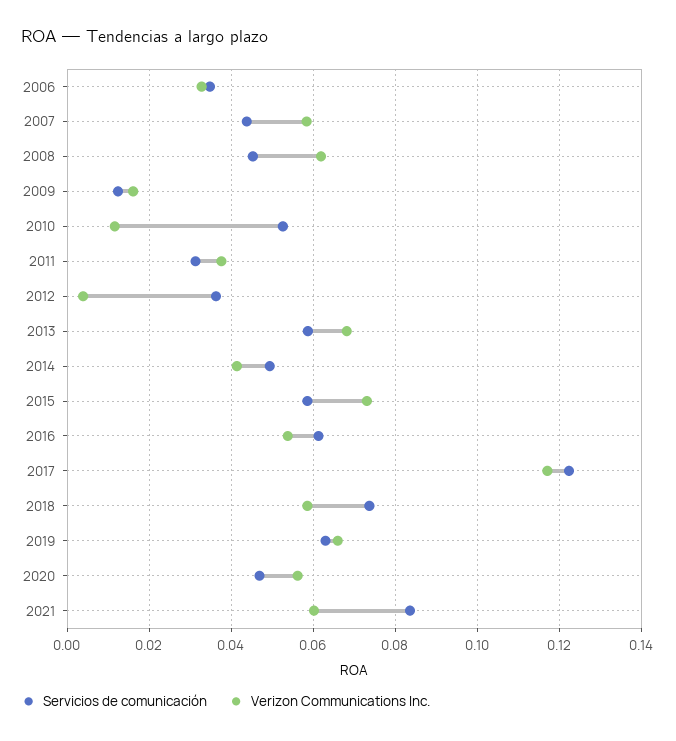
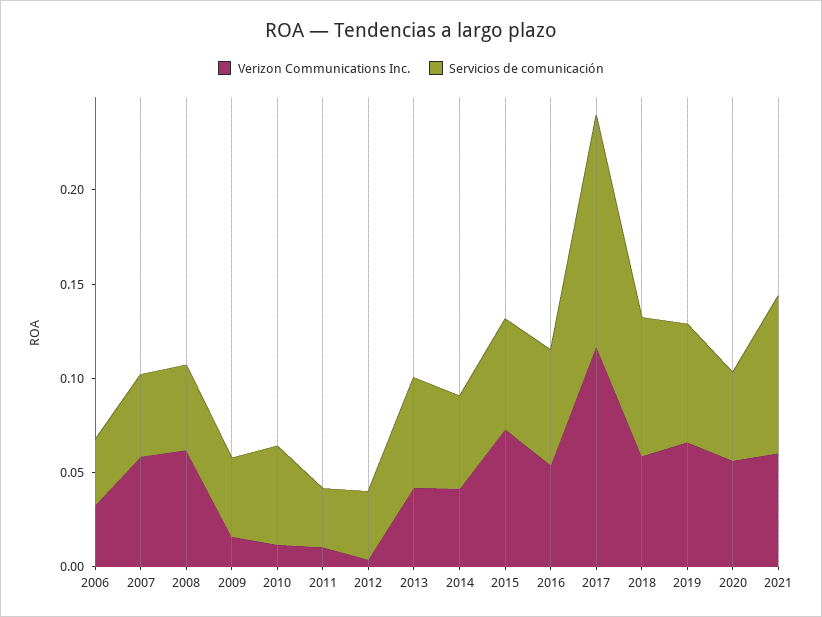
Servicios de comunicación, 2009: 0.012 -> 0.04
Verizon Communications Inc., 2011: 0.038 -> 0.01
Verizon Communications Inc., 2013: 0.068 -> 0.04

